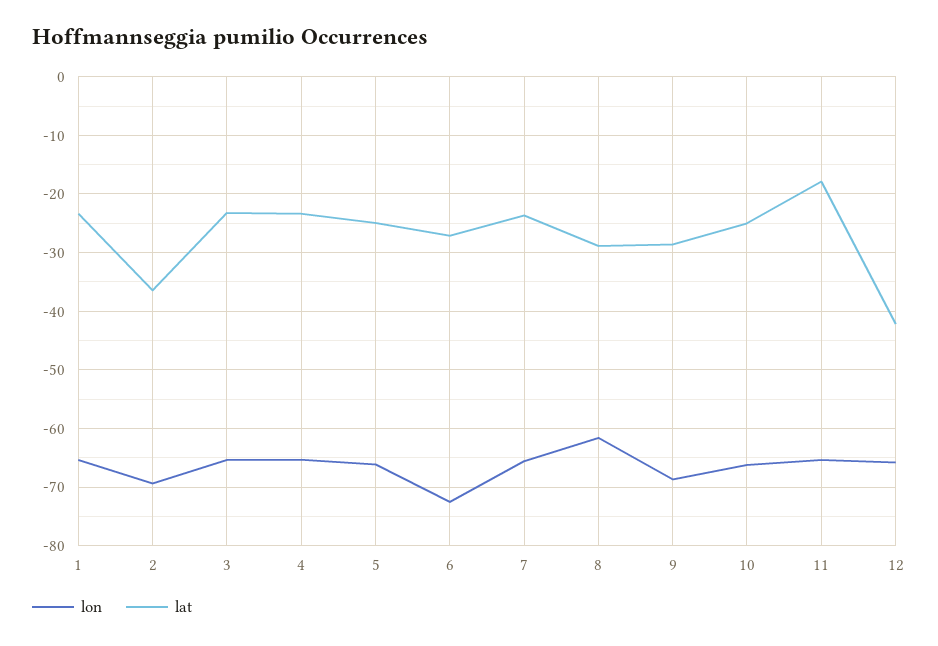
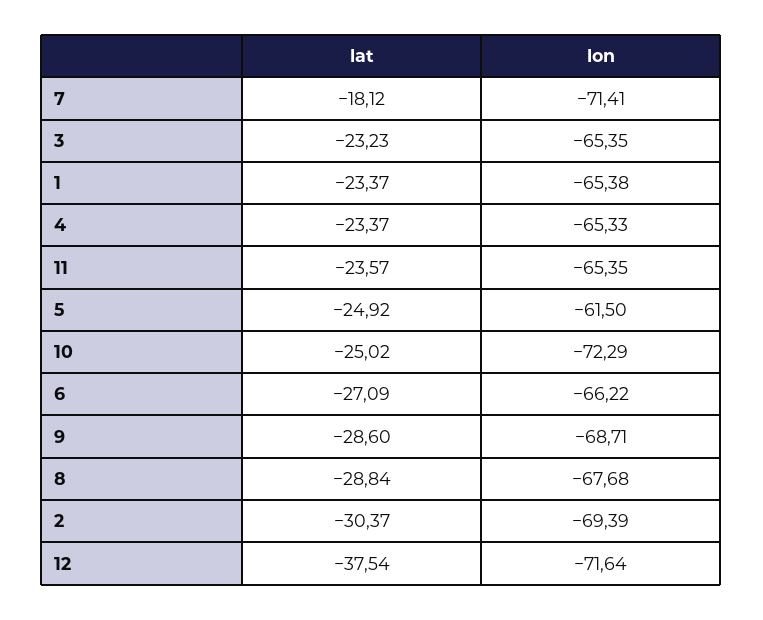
lat, 2: -36 -> -30.37
lon, 5: -66 -> -61.5
lon, 6: -72 -> -66.22
lon, 7: -66 -> -71.41
lat, 7: -24 -> -18.12
lon, 8: -62 -> -67.68
lon, 10: -66 -> -72.29
lat, 11: -18 -> -23.57
lon, 12: -66 -> -71.64
lat, 12: -42 -> -37.54

